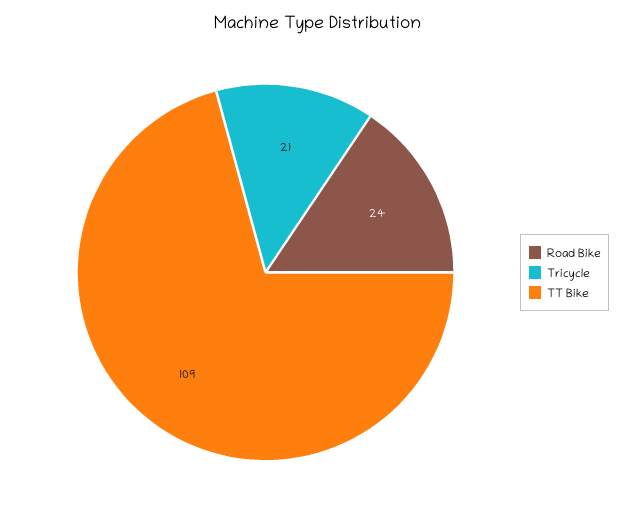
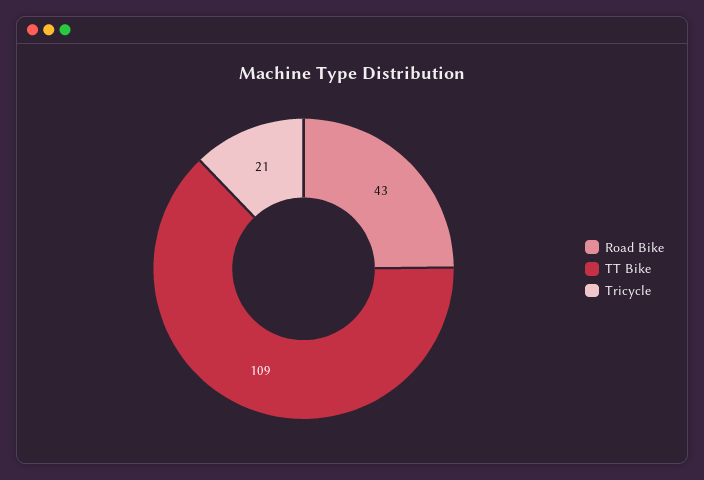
Road Bike: 24 -> 43

